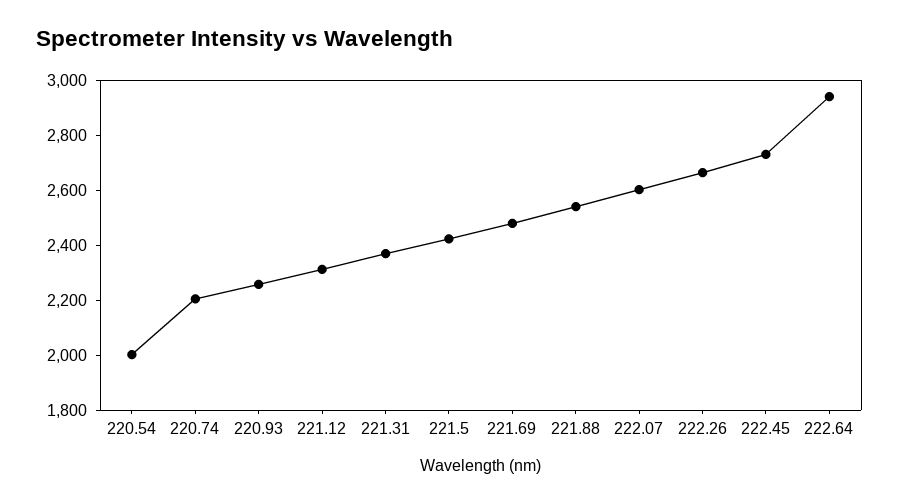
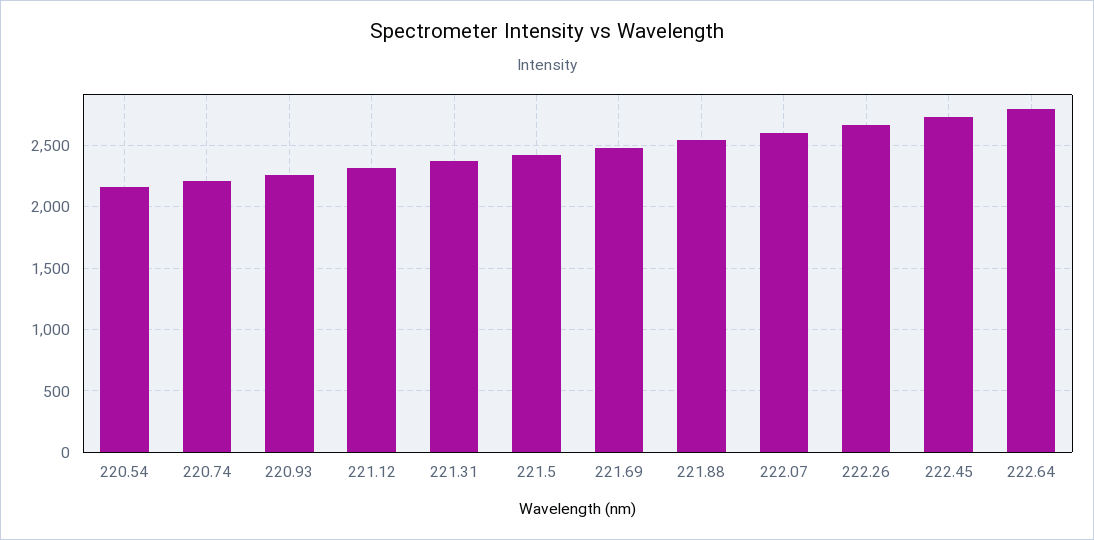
220.54: 2000 -> 2150
222.64: 2950 -> 2800

